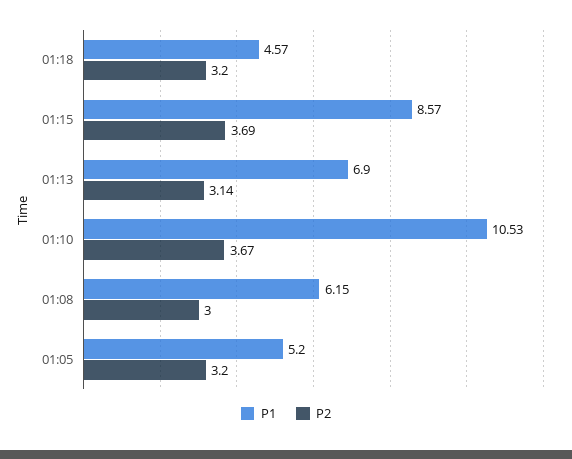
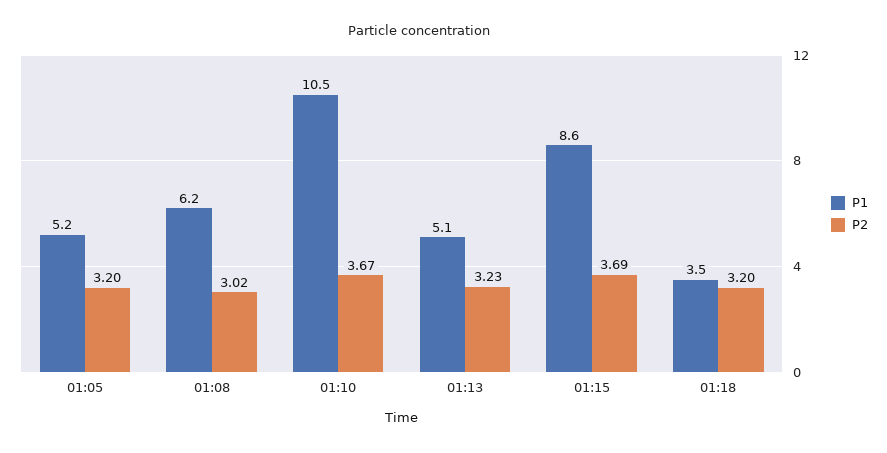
P1, 01:18: 4.57 -> 3.5
P1, 01:13: 6.9 -> 5.1
P2, 01:13: 3.14 -> 3.23
P2, 01:08: 3 -> 3.02

